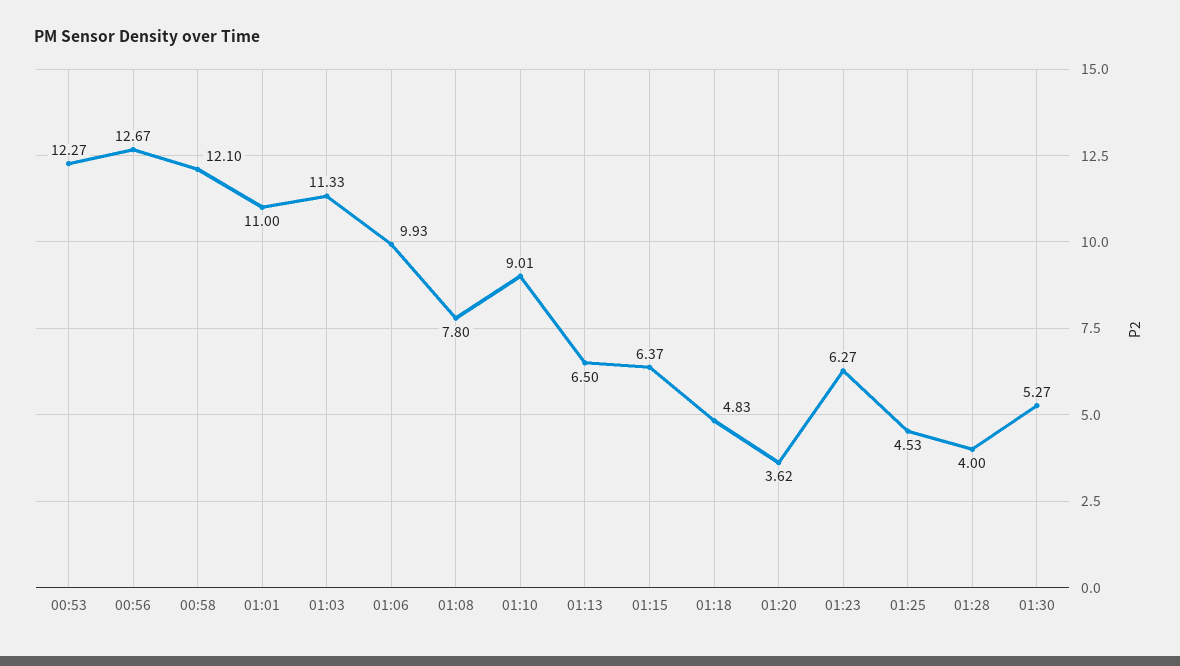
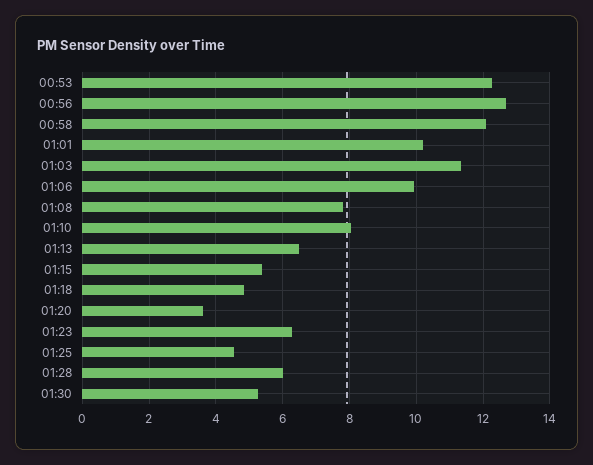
01:01: 11 -> 10.2
01:10: 9.01 -> 8
01:15: 6.37 -> 5.4
01:28: 4 -> 6

